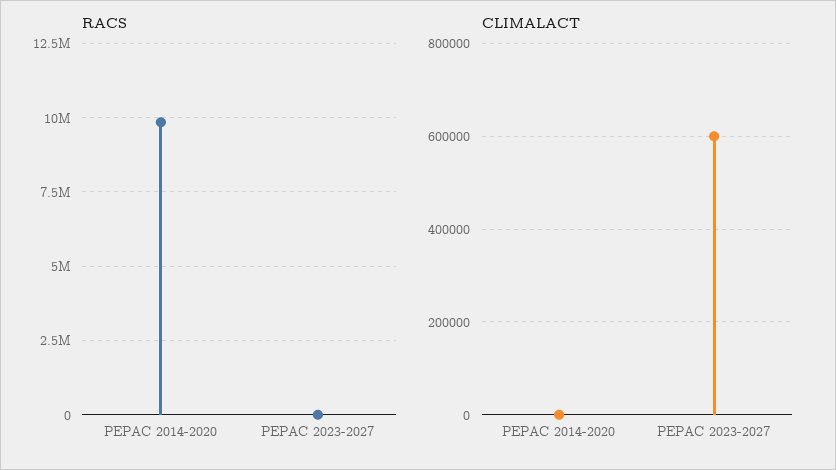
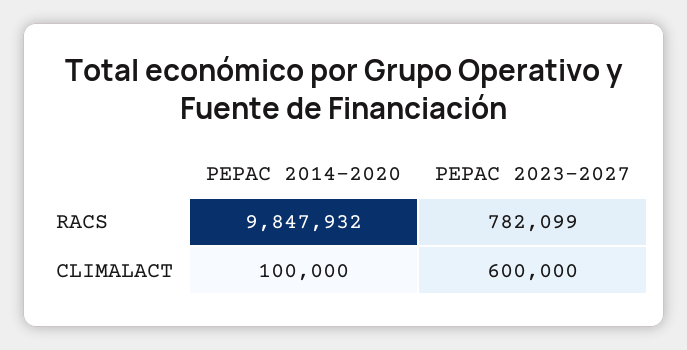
RACS, PEPAC 2023-2027: 0 -> 782099
CLIMALACT, PEPAC 2014-2020: 0 -> 100000

